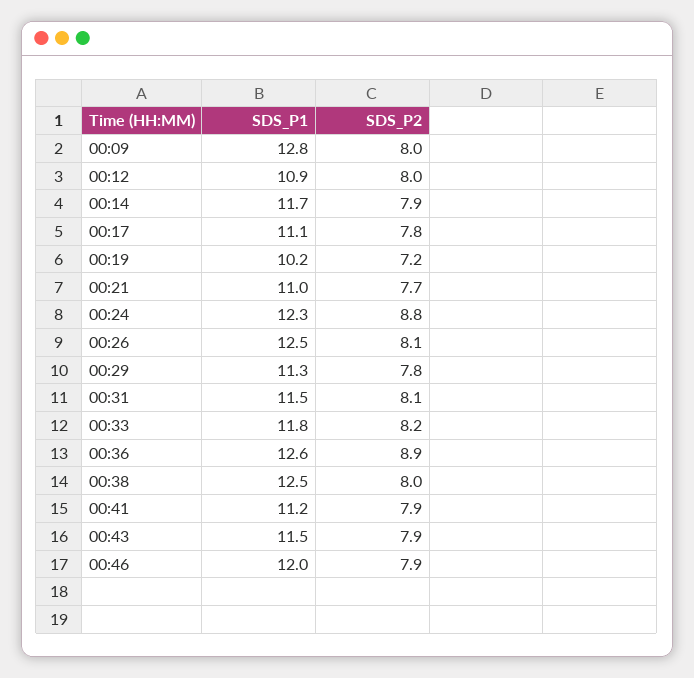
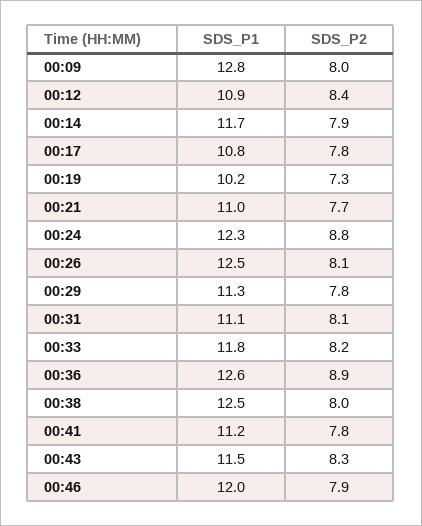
SDS_P2, 00:12: 8 -> 8.4
SDS_P1, 00:17: 11.1 -> 10.8
SDS_P2, 00:19: 7.2 -> 7.3
SDS_P1, 00:31: 11.5 -> 11.1
SDS_P2, 00:41: 7.9 -> 7.8
SDS_P2, 00:43: 7.9 -> 8.3

